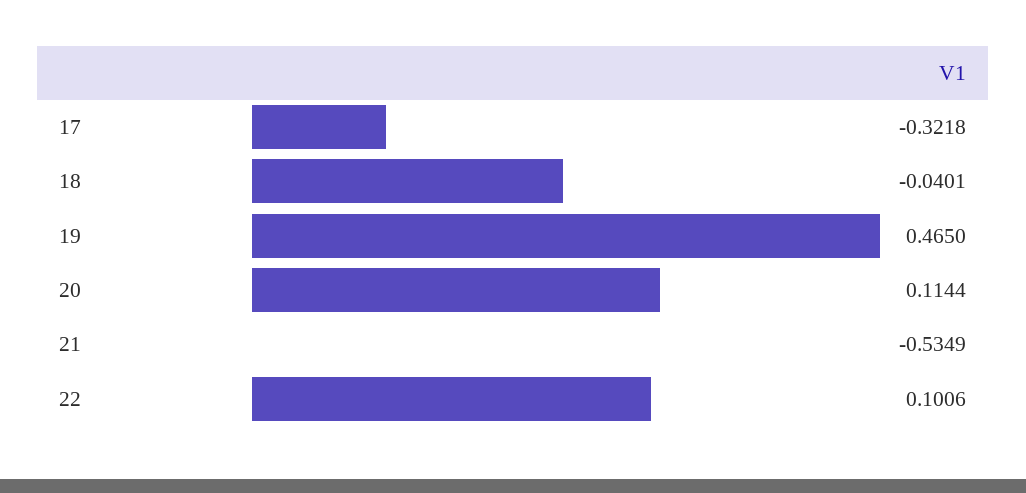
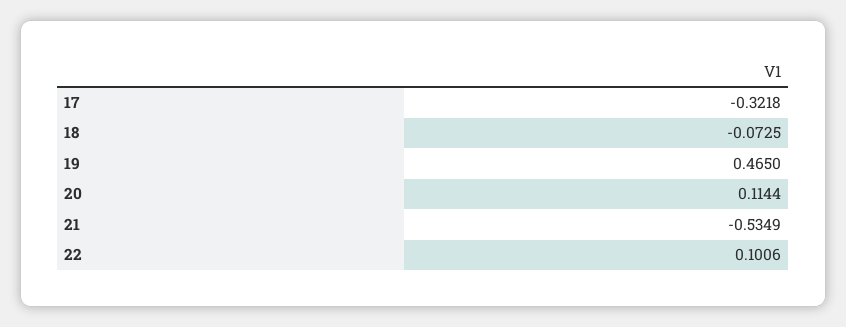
18: -0.0401 -> -0.0725

